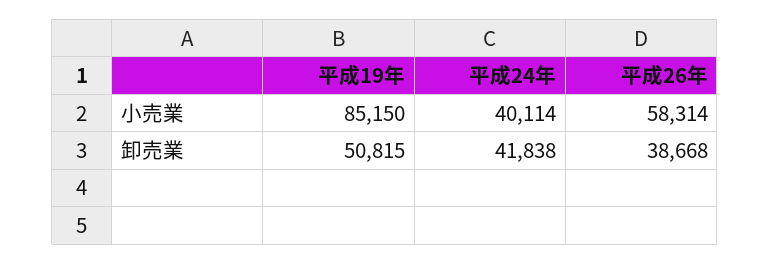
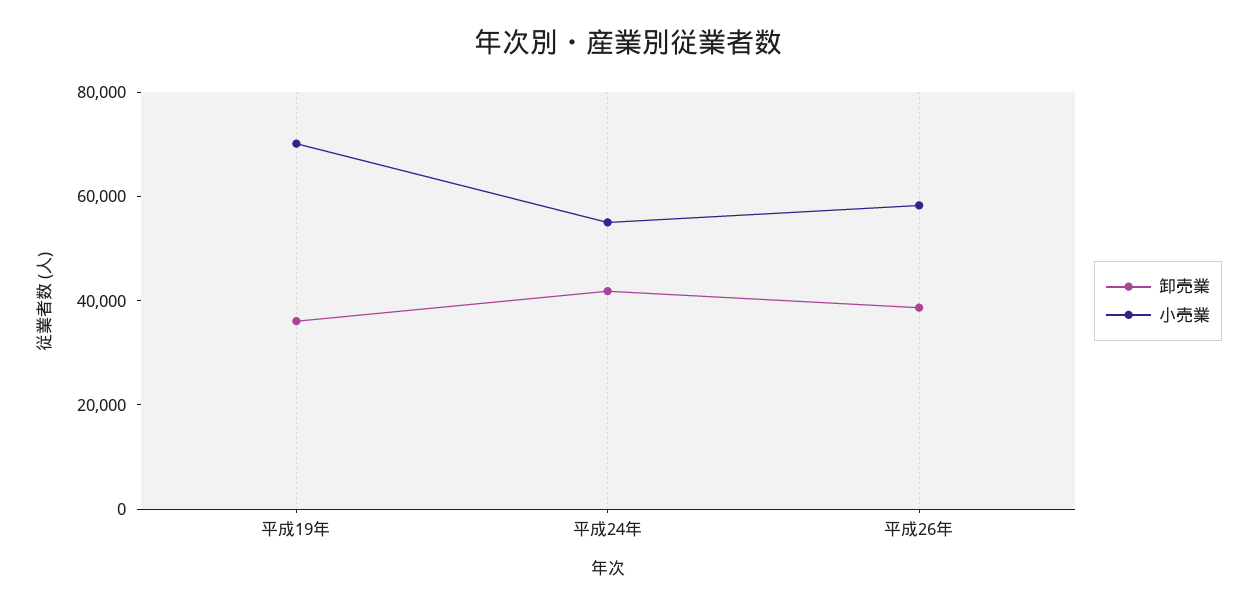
小売業, 平成19年: 85150 -> 70000
小売業, 平成24年: 40114 -> 55000
卸売業, 平成19年: 50815 -> 35000

